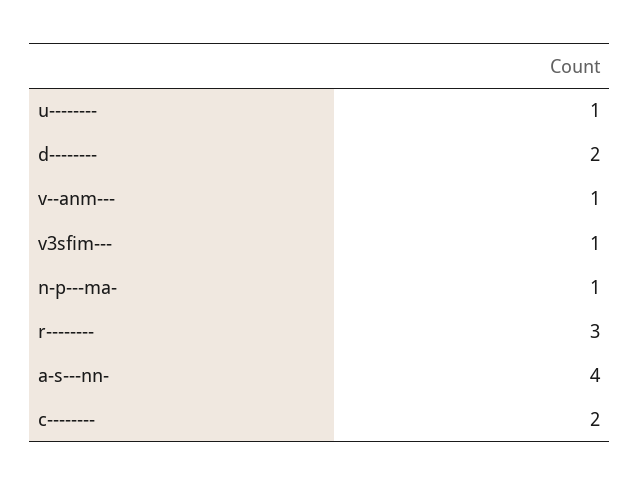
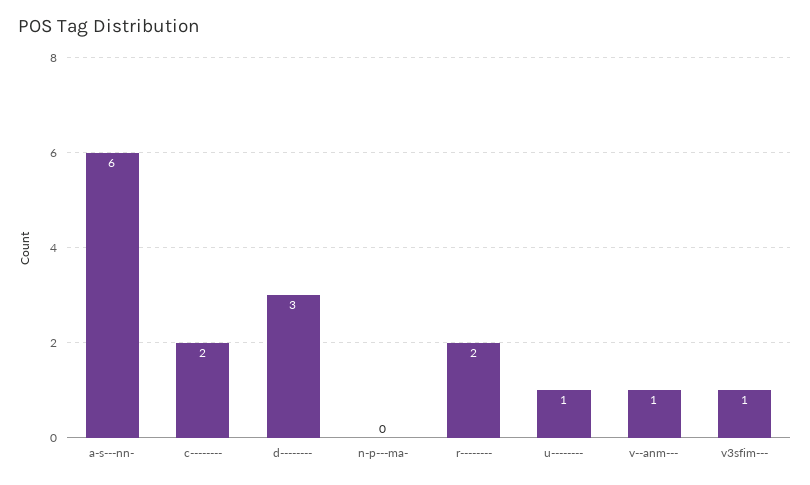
d--------: 2 -> 3
n-p---ma-: 1 -> 0
r--------: 3 -> 2
a-s---nn-: 4 -> 6

